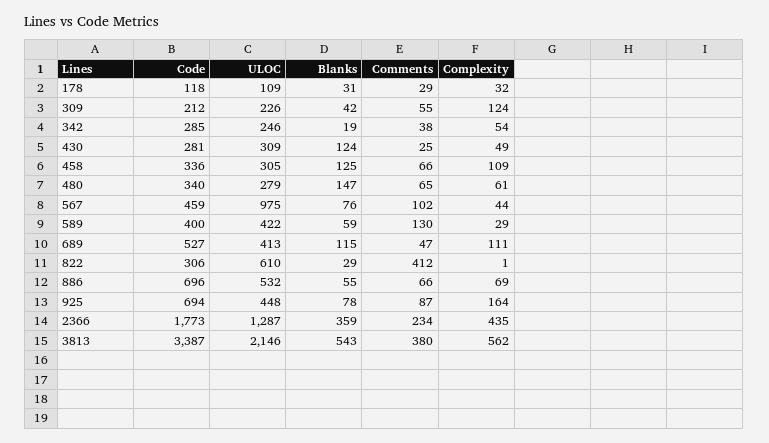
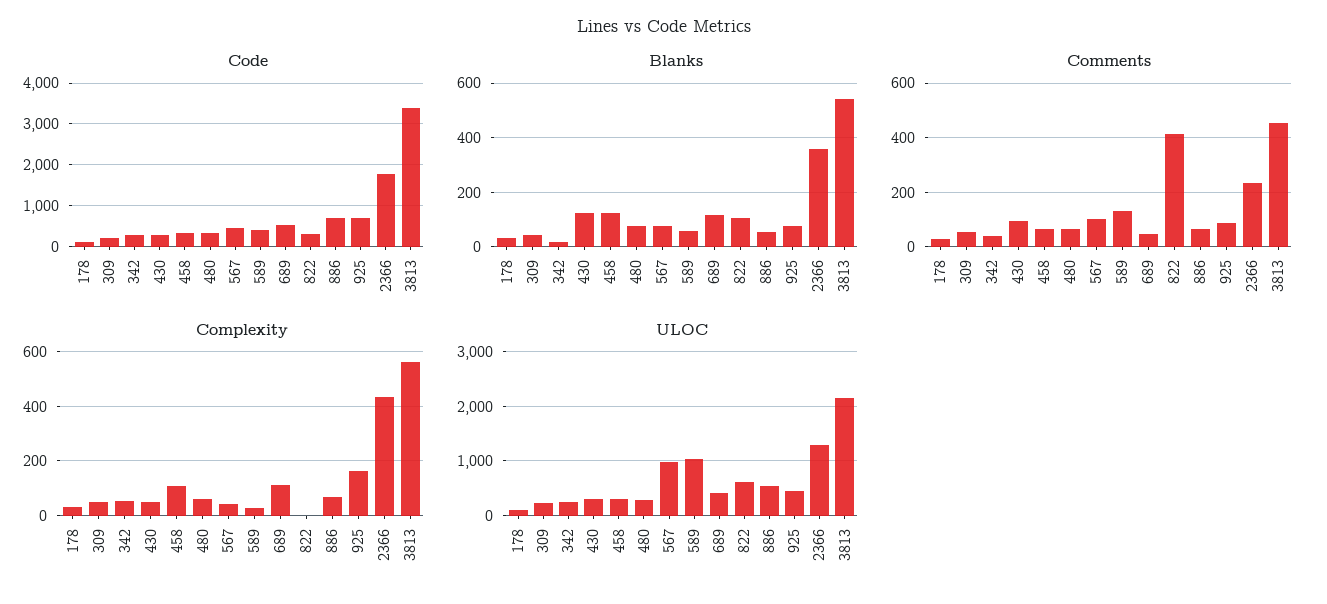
Complexity, 309: 124 -> 50
Comments, 430: 25 -> 100
Blanks, 480: 147 -> 75
ULOC, 589: 422 -> 1000
Blanks, 822: 29 -> 100
Comments, 3813: 380 -> 450

